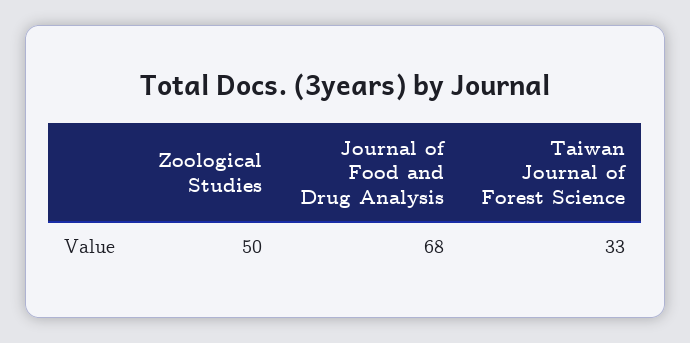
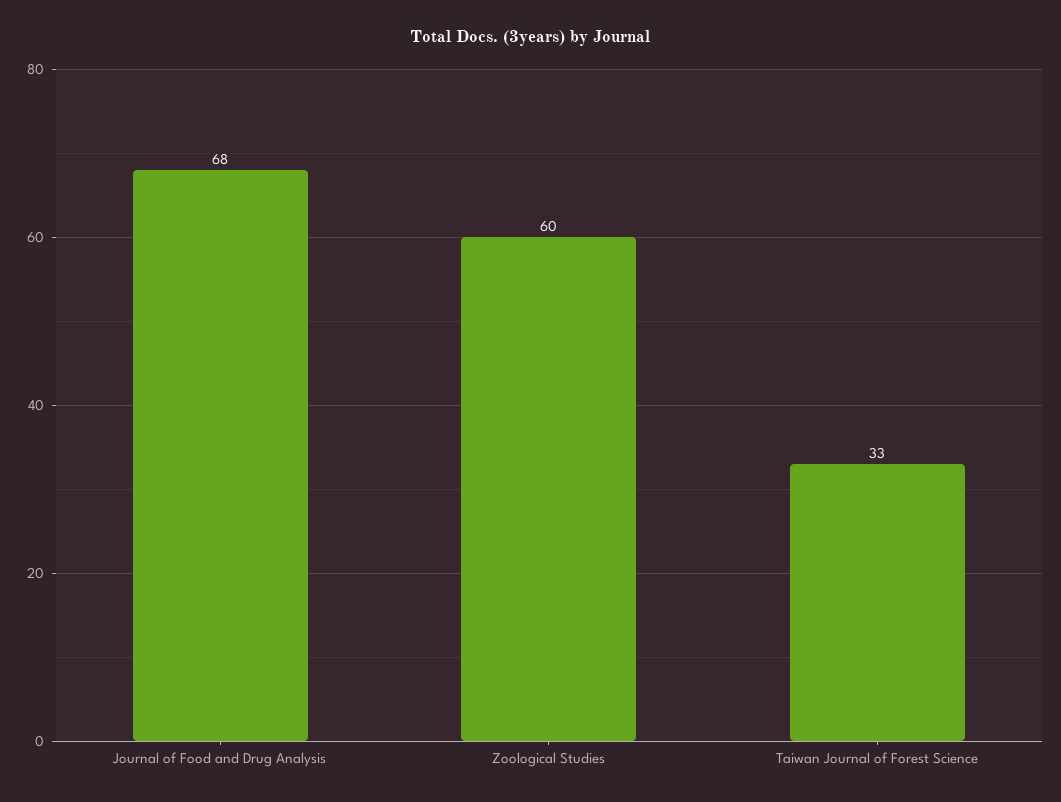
Zoological Studies: 50 -> 60

